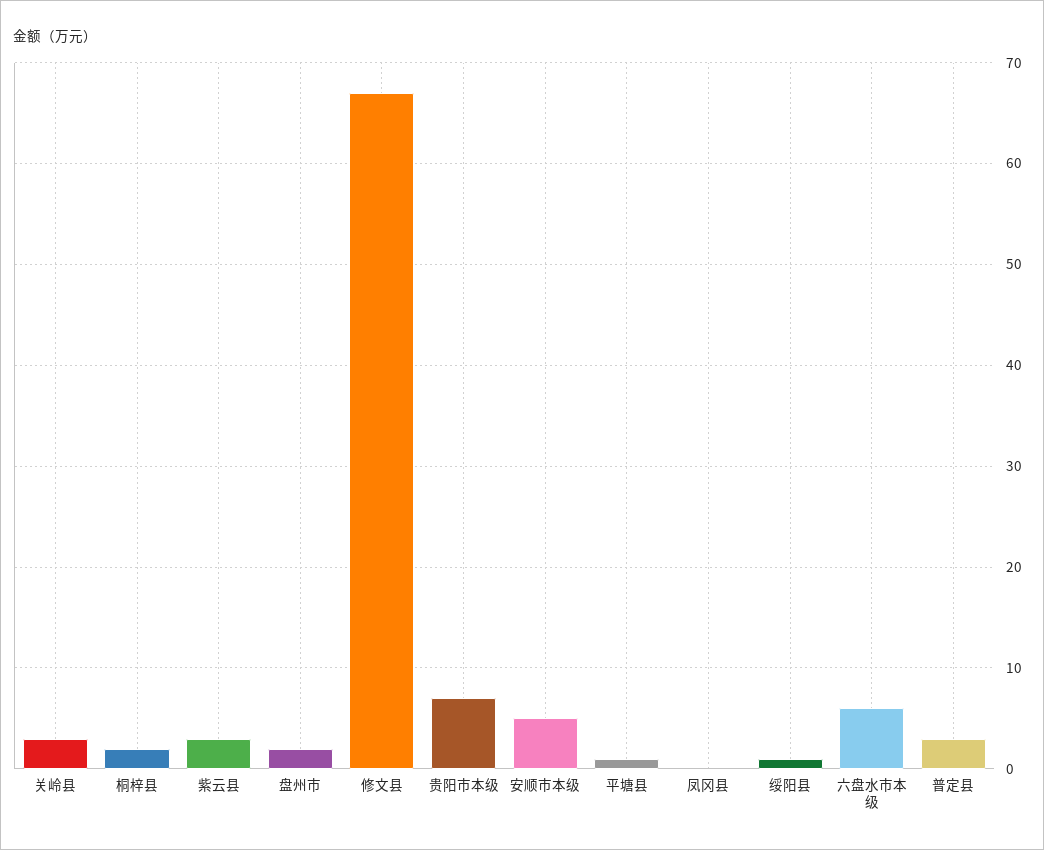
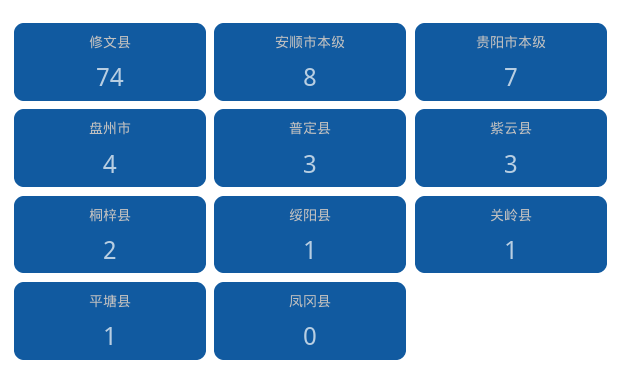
关岭县: 3 -> 1
盘州市: 2 -> 4
修文县: 67 -> 74
安顺市本级: 5 -> 8
六盘水市本级: 6 -> none

